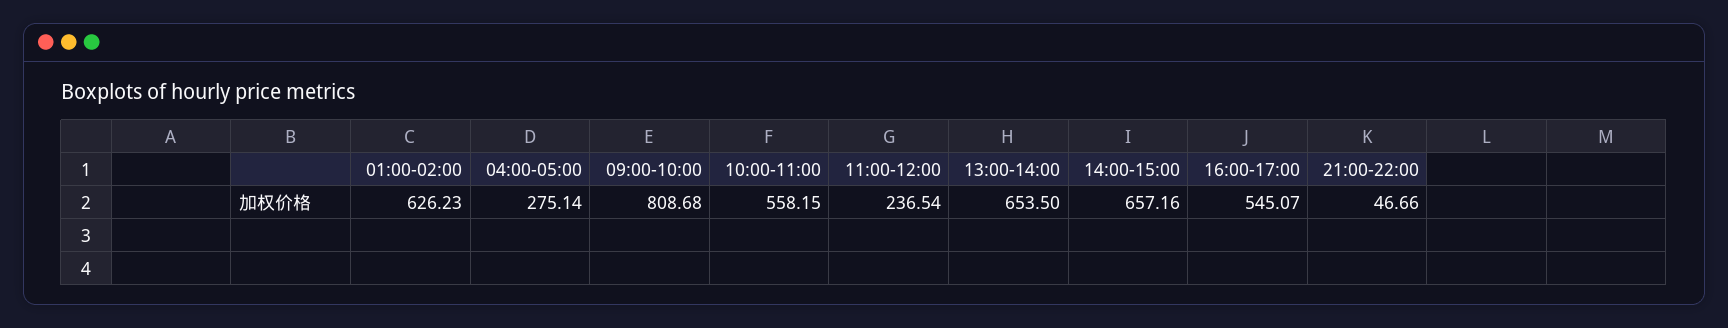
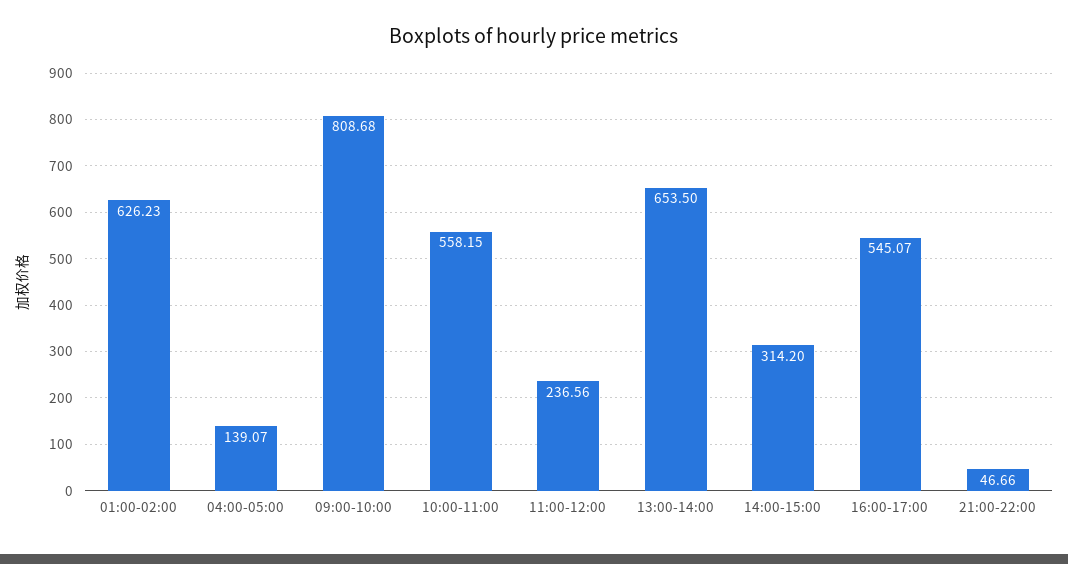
04:00-05:00: 275.14 -> 139.07
11:00-12:00: 236.54 -> 236.56
14:00-15:00: 657.16 -> 314.2

